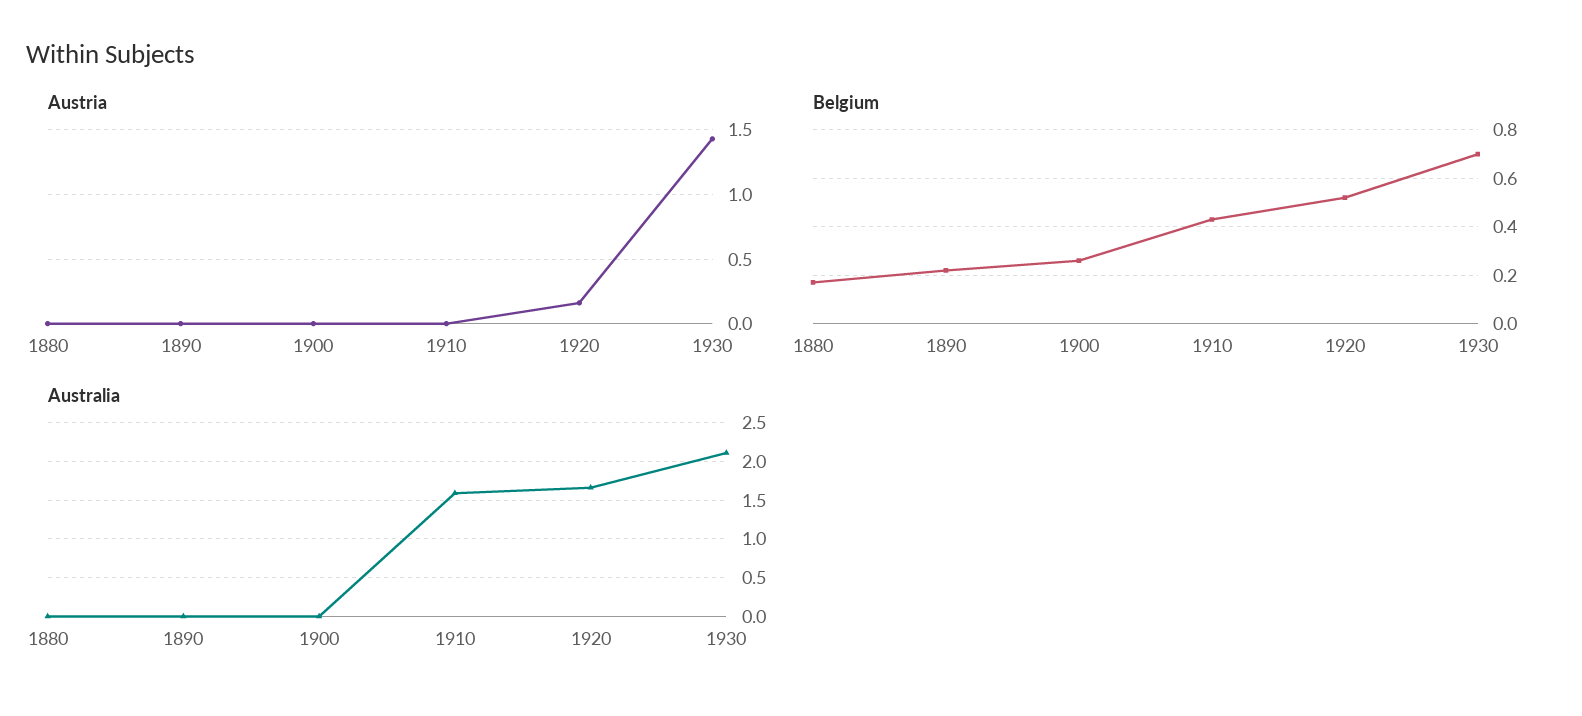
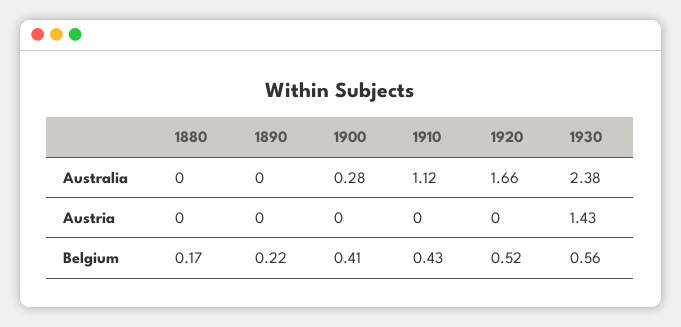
Austria, 1920: 0.15 -> 0
Belgium, 1900: 0.25 -> 0.41
Belgium, 1930: 0.7 -> 0.56
Australia, 1900: 0 -> 0.28
Australia, 1910: 1.6 -> 1.12
Australia, 1930: 2.1 -> 2.38

